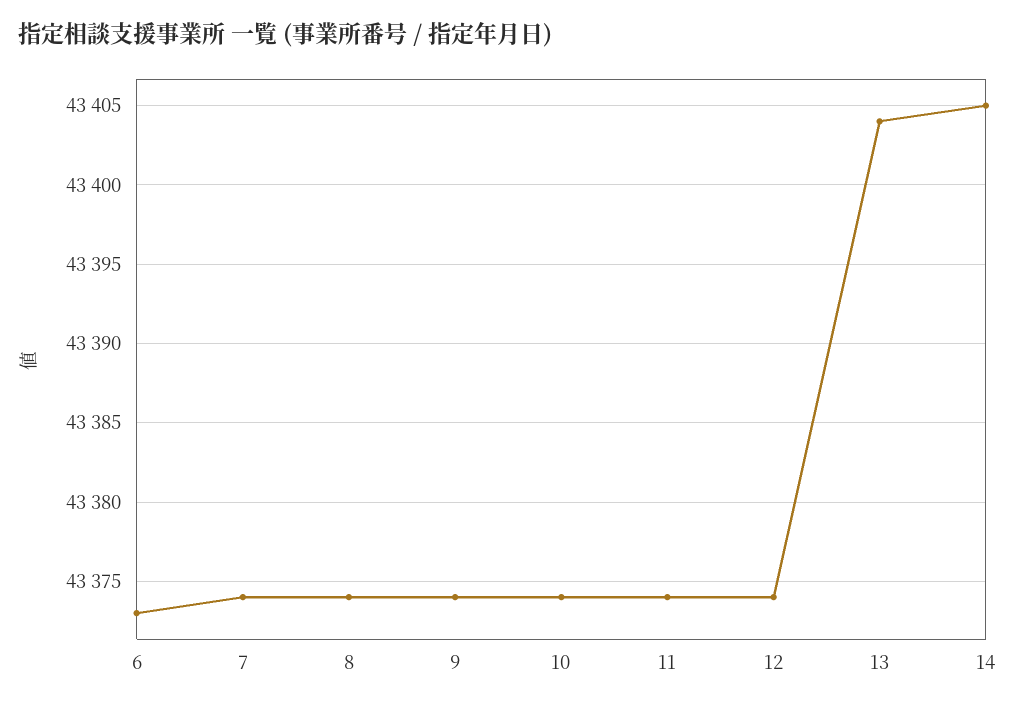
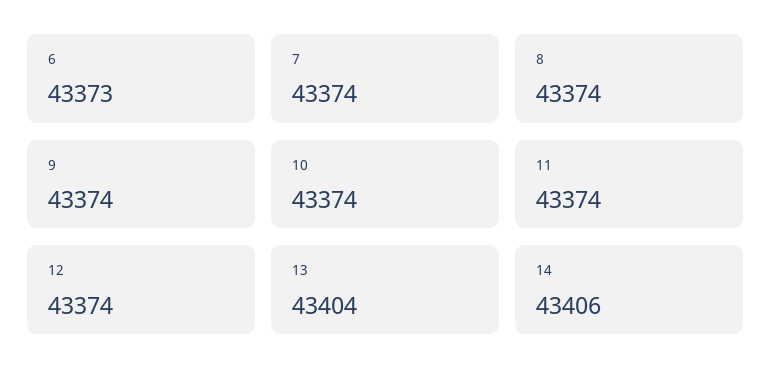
14: 43405 -> 43406

